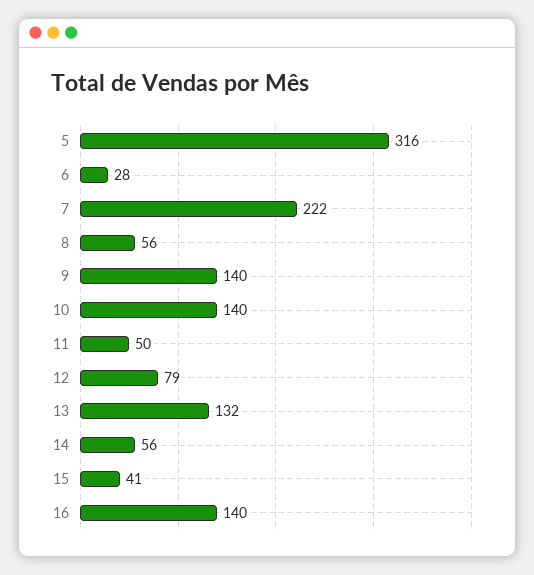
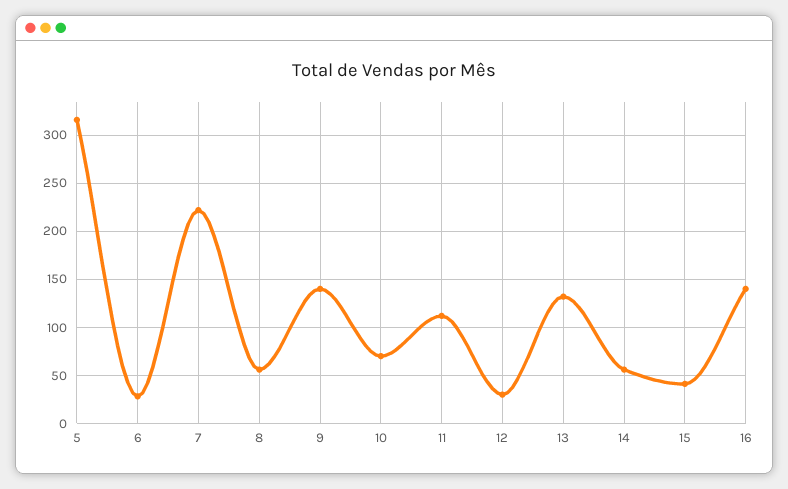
10: 140 -> 70
11: 50 -> 110
12: 79 -> 30

